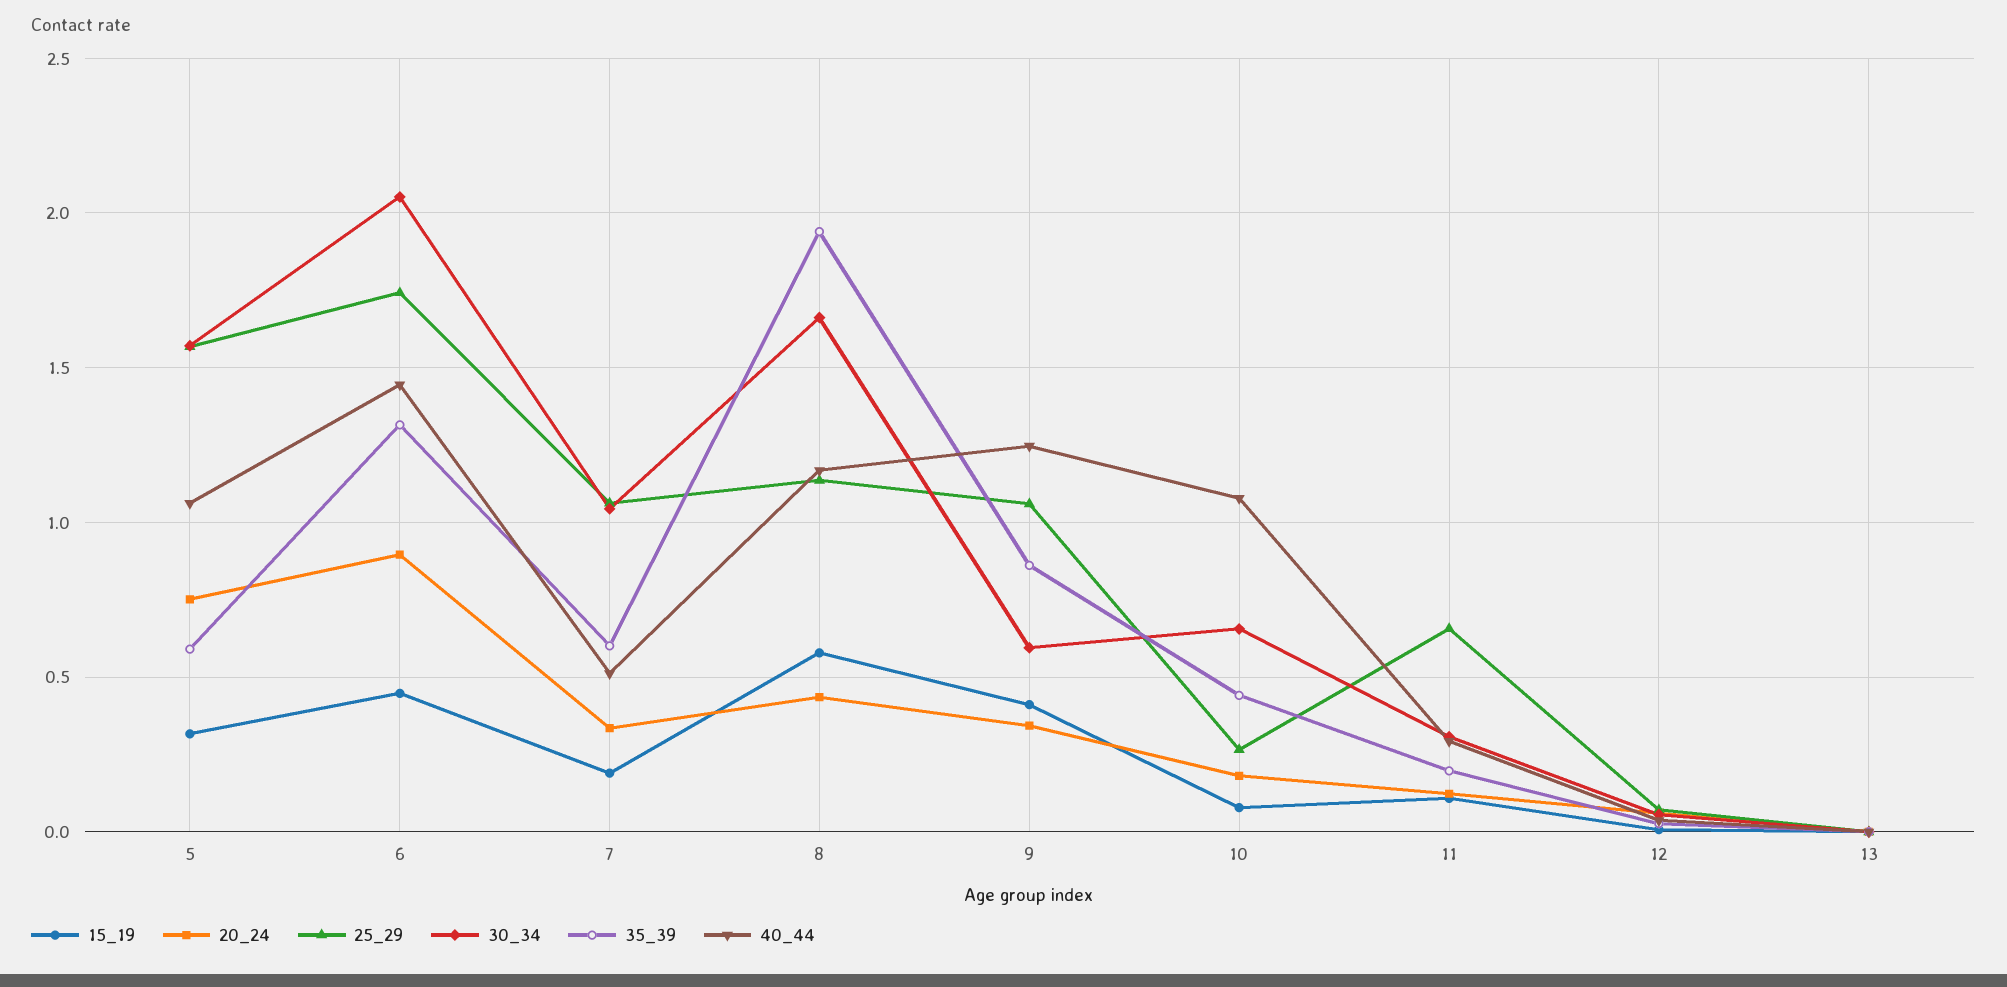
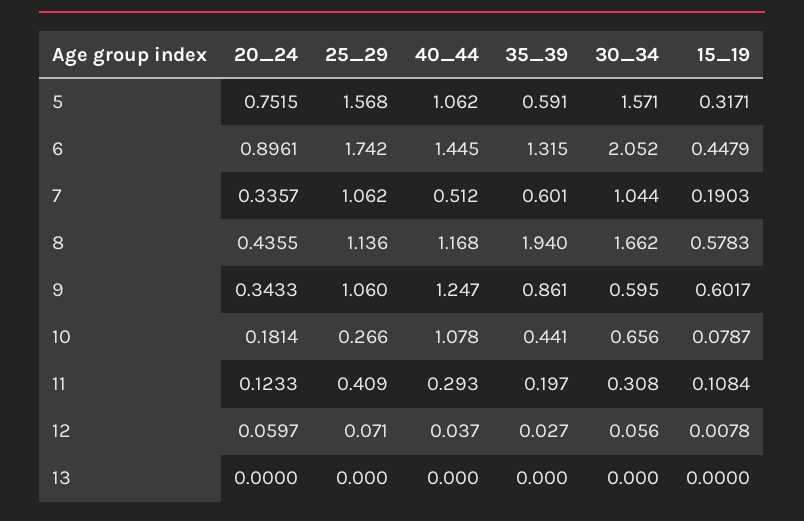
15_19, 9: 0.4 -> 0.6017
25_29, 11: 0.65 -> 0.409

